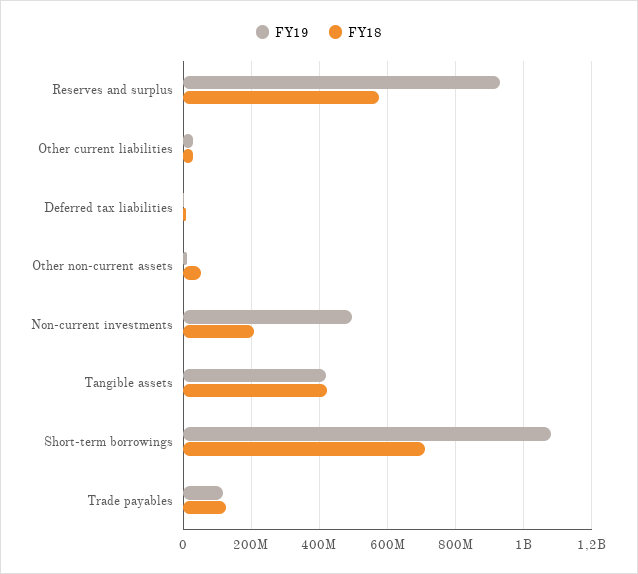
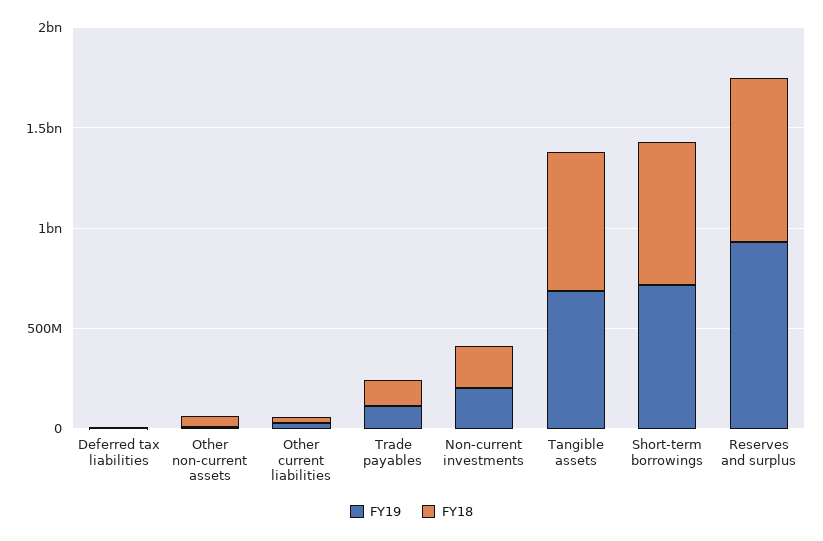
FY18, Reserves and surplus: 580000000 -> 800000000
FY19, Non-current investments: 500000000 -> 200000000
FY19, Tangible assets: 420000000 -> 700000000
FY18, Tangible assets: 420000000 -> 700000000
FY19, Short-term borrowings: 1080000000 -> 700000000

